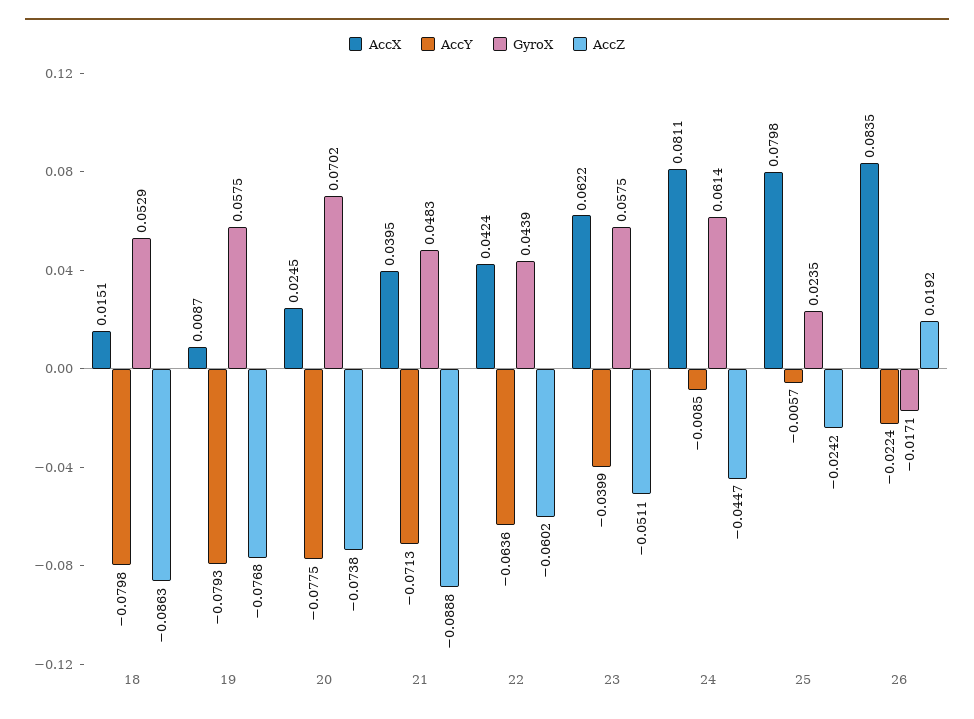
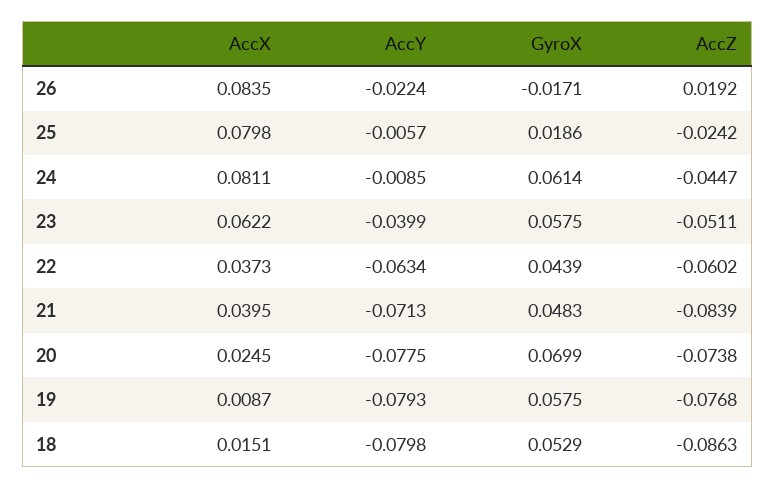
GyroX, 20: 0.0702 -> 0.0699
AccZ, 21: -0.0888 -> -0.0839
AccX, 22: 0.0424 -> 0.0373
AccY, 22: -0.0636 -> -0.0634
GyroX, 25: 0.0235 -> 0.0186

